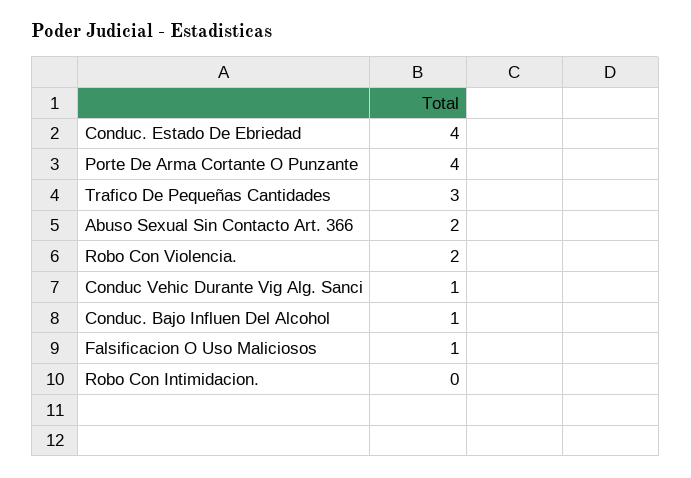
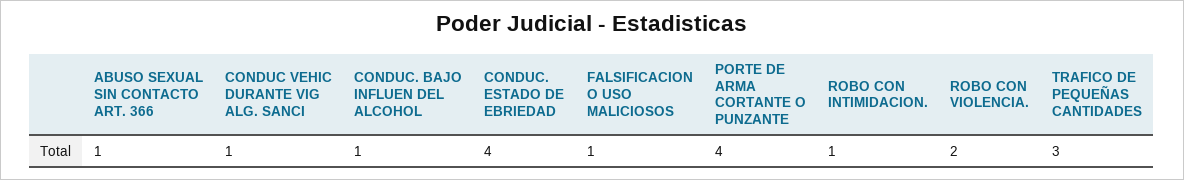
Abuso Sexual Sin Contacto Art. 366: 2 -> 1
Robo Con Intimidacion.: 0 -> 1

